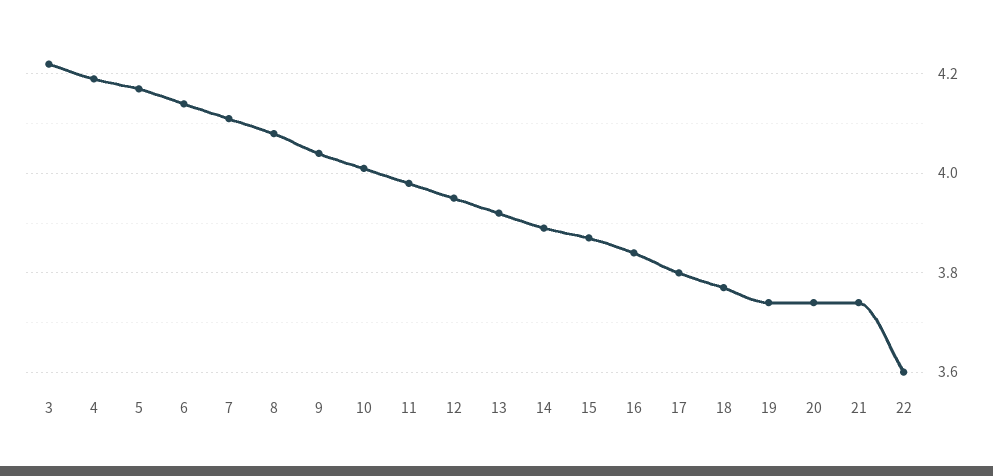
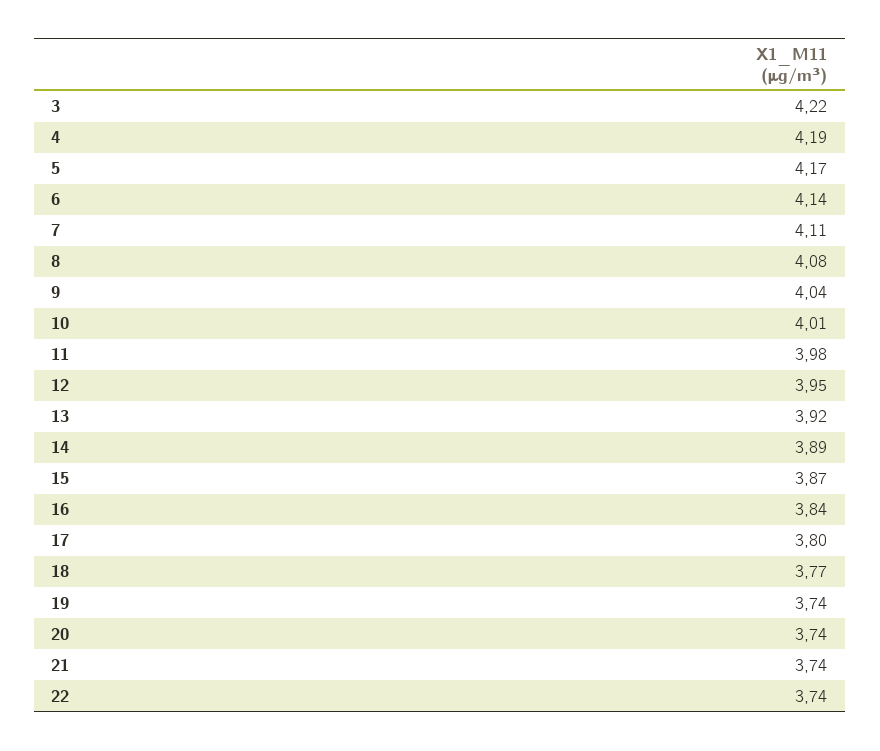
22: 3.6 -> 3.74

